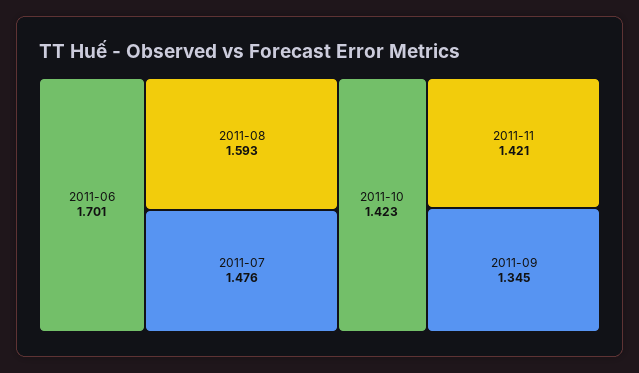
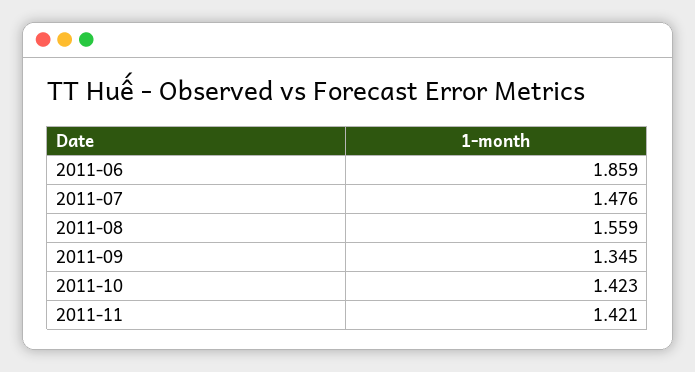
2011-06: 1.701 -> 1.859
2011-08: 1.593 -> 1.559

